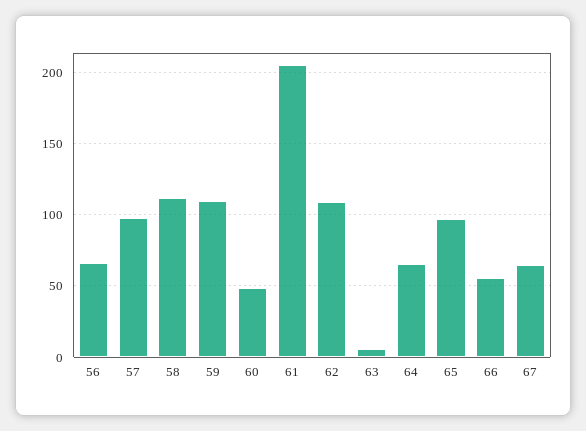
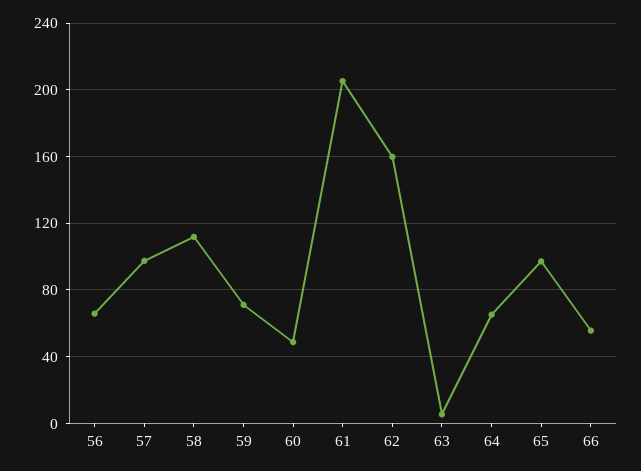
59: 110 -> 70
62: 110 -> 160
67: 65 -> none

